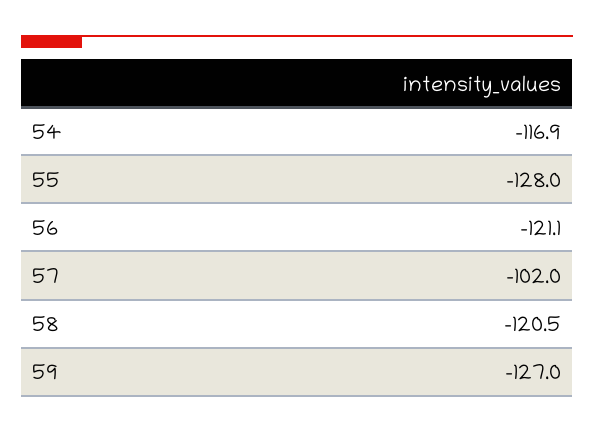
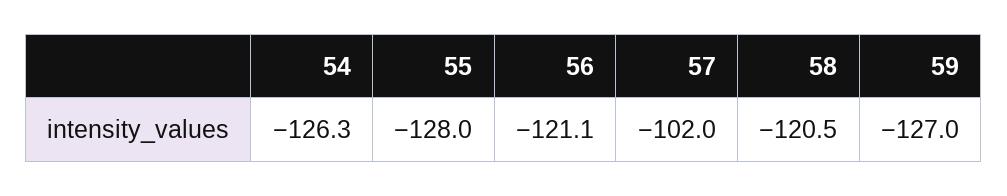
54: -116.9 -> -126.3

